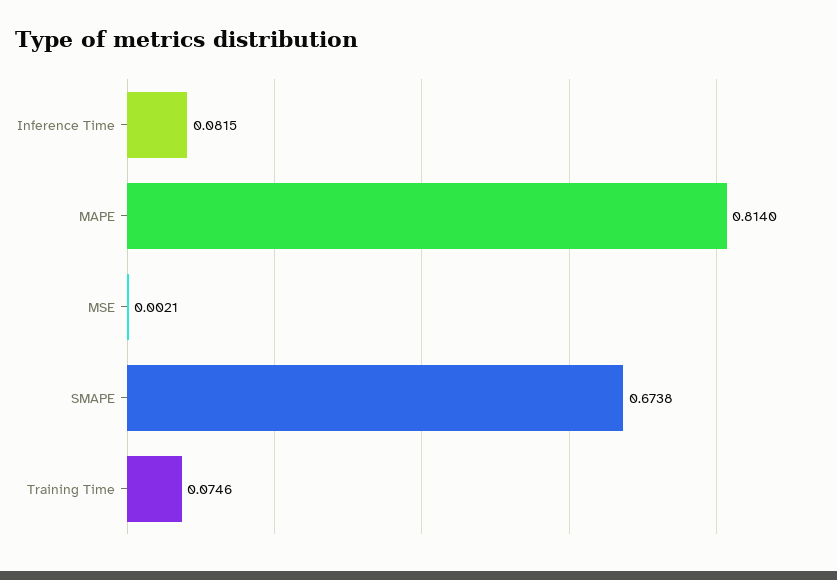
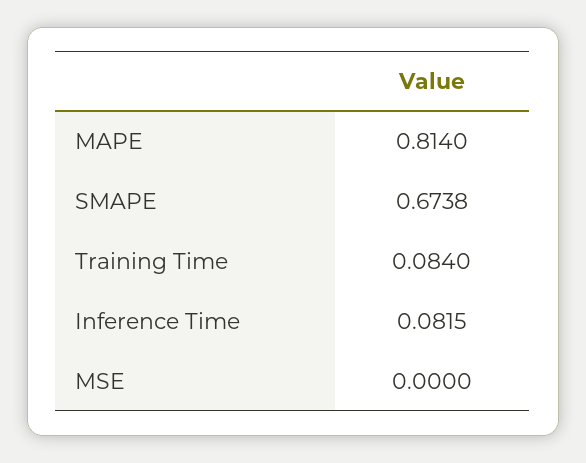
MSE: 0.0021 -> 0
Training Time: 0.0746 -> 0.084

